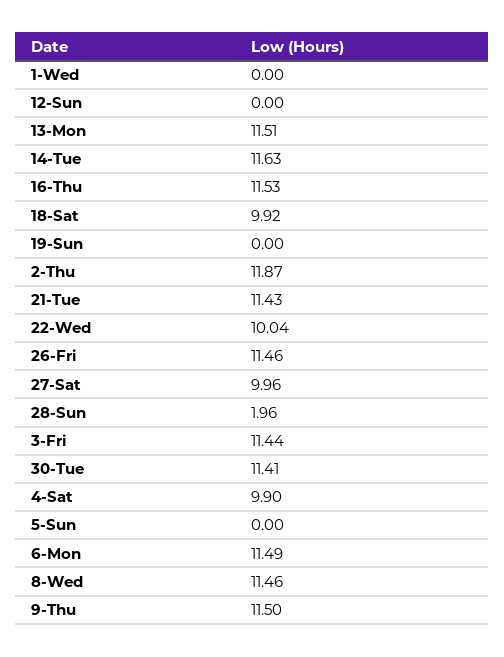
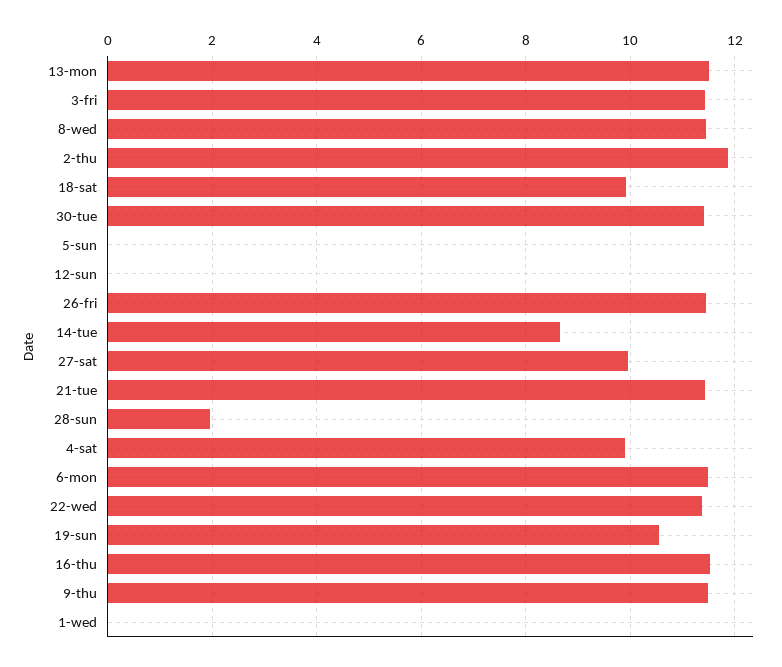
14-Tue: 11.63 -> 8.6
19-Sun: 0 -> 10.6
22-Wed: 10.04 -> 11.4

